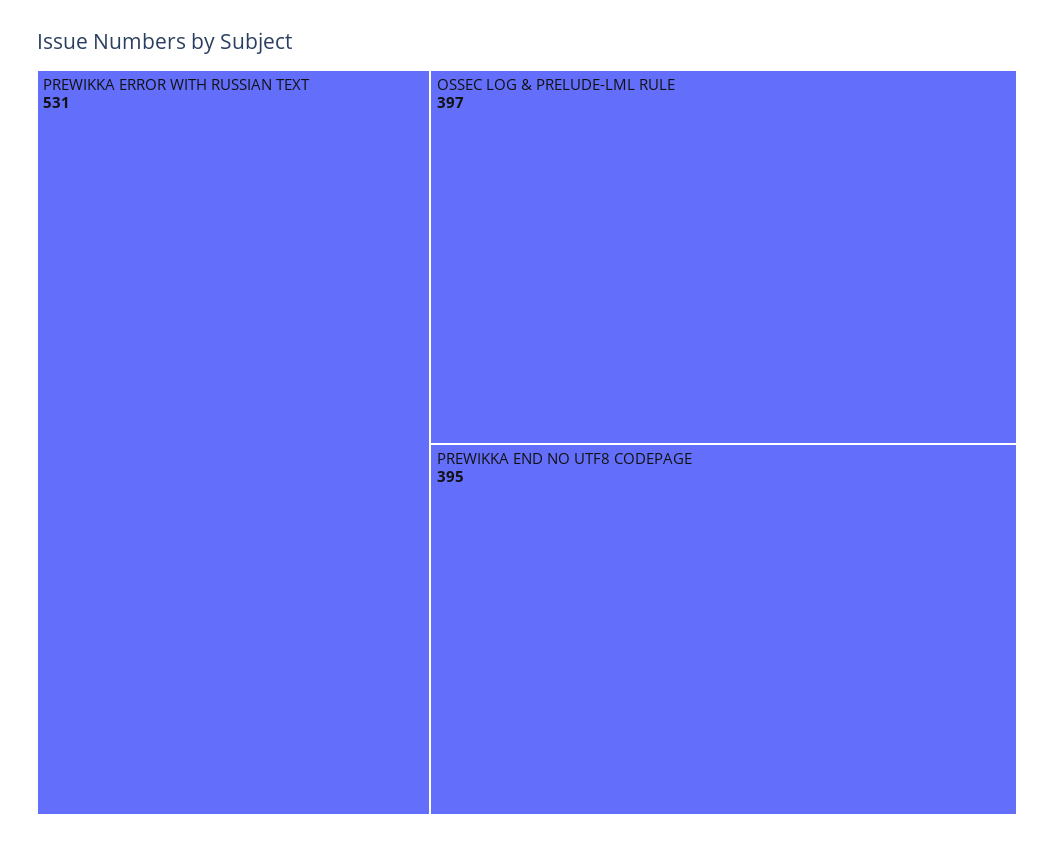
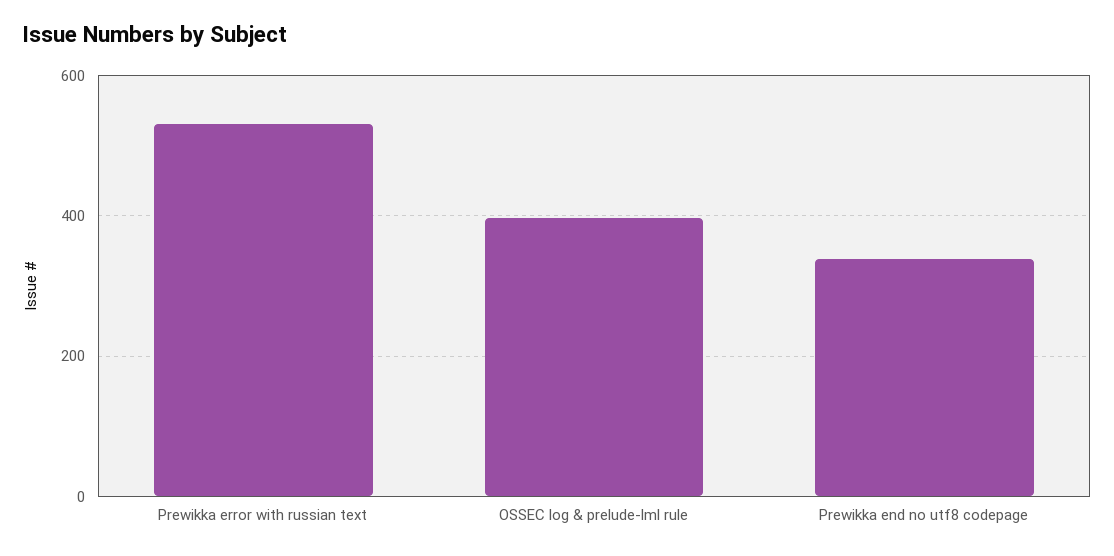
PREWIKKA END NO UTF8 CODEPAGE: 395 -> 340

